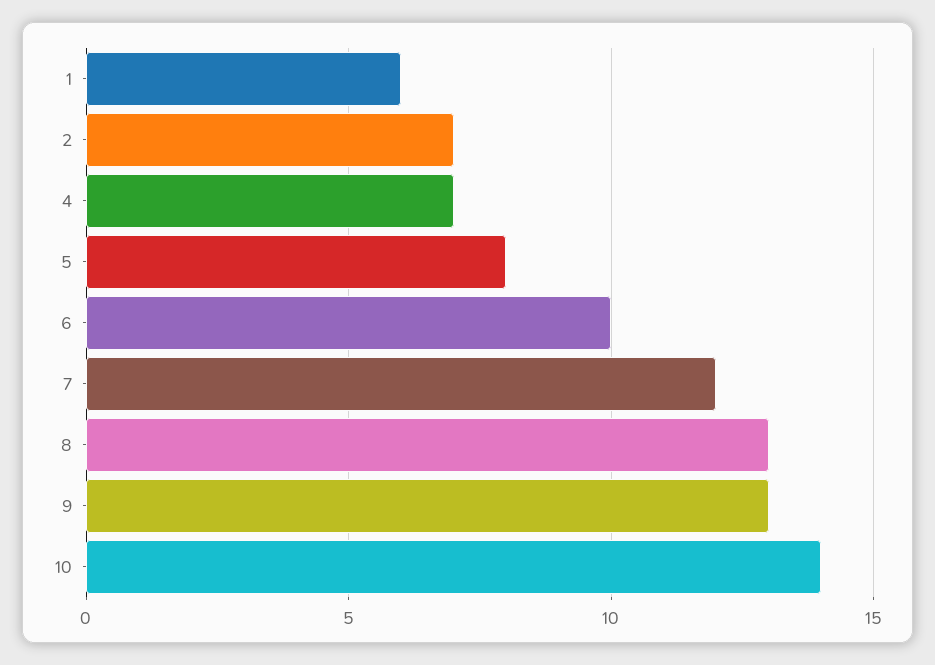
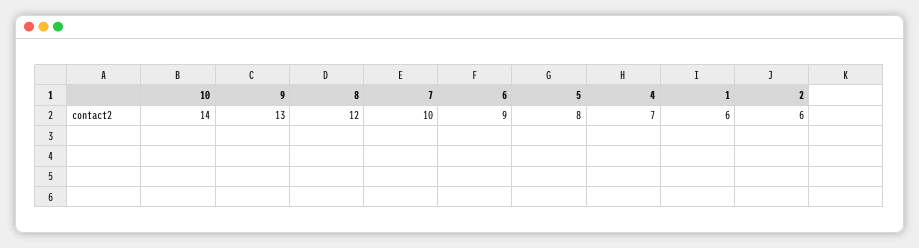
2: 7 -> 6
6: 10 -> 9
7: 12 -> 10
8: 13 -> 12

